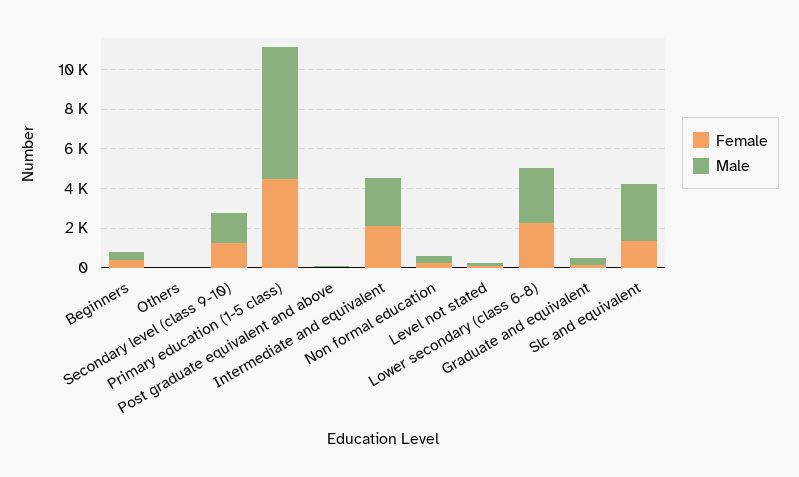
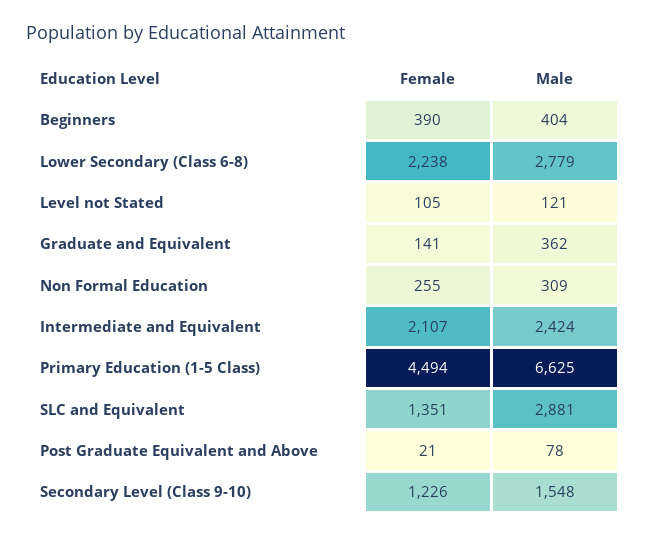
Female, Others: 0 -> none
Male, Others: 0 -> none

